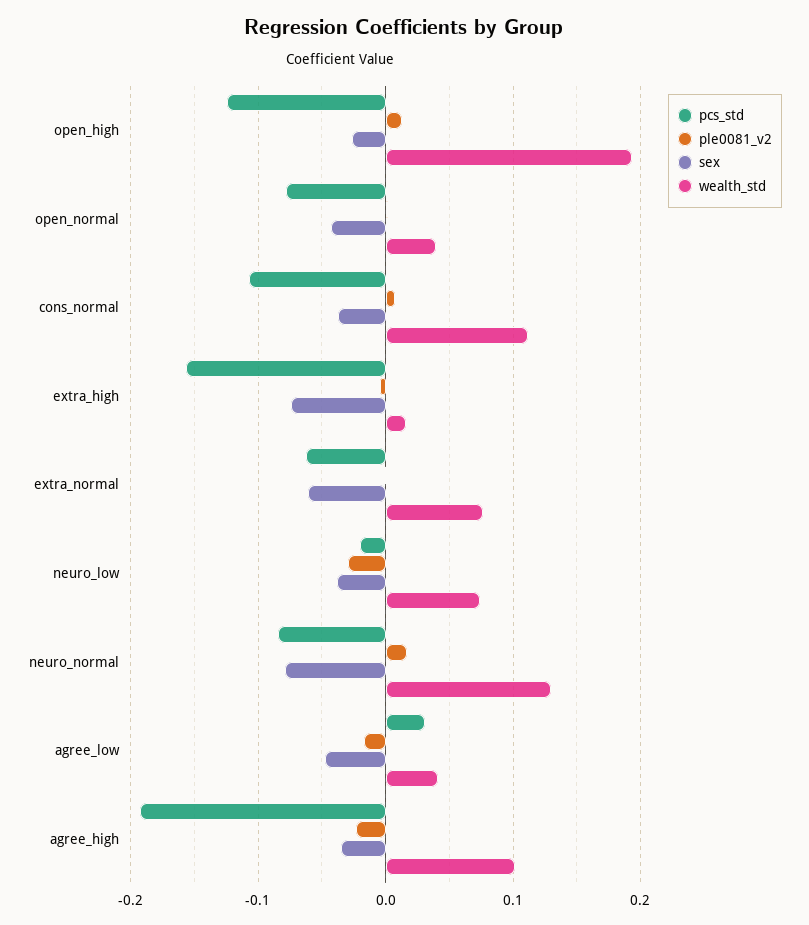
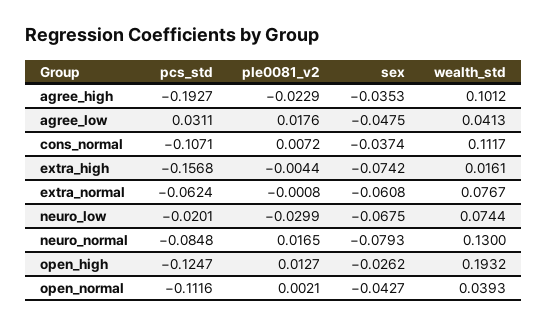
pcs_std, open_normal: -0.08 -> -0.1116
sex, neuro_low: -0.04 -> -0.0675
ple0081_v2, agree_low: -0.02 -> 0.0176

